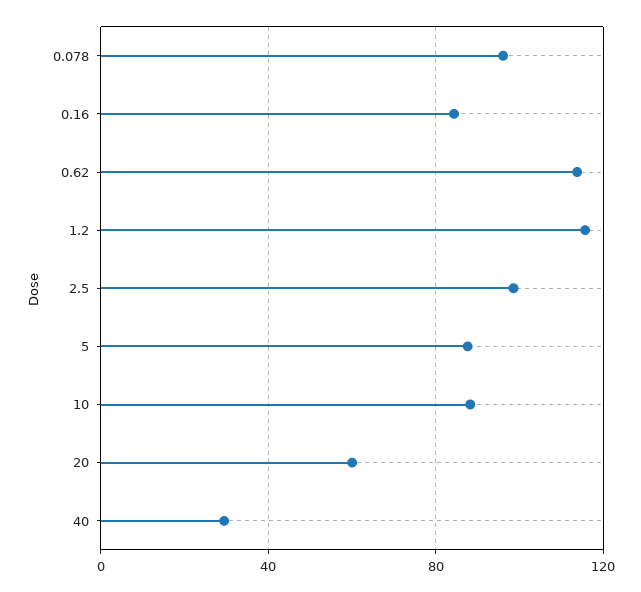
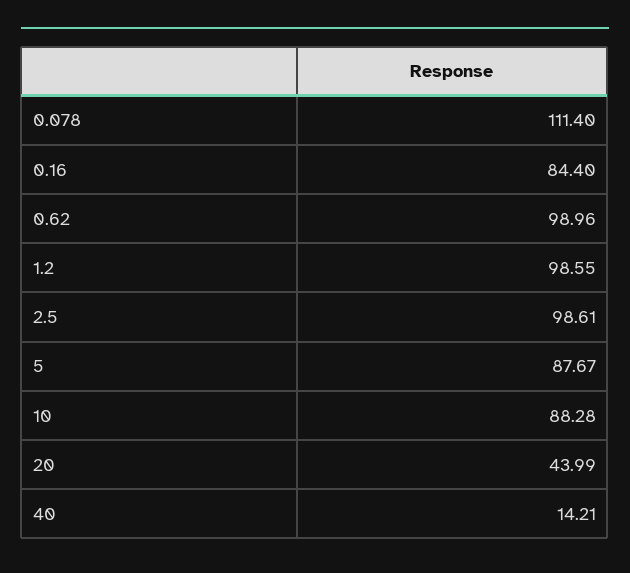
0.078: 95 -> 111.4
0.62: 115 -> 98.96
1.2: 115 -> 98.55
20: 60 -> 43.99
40: 30 -> 14.21

